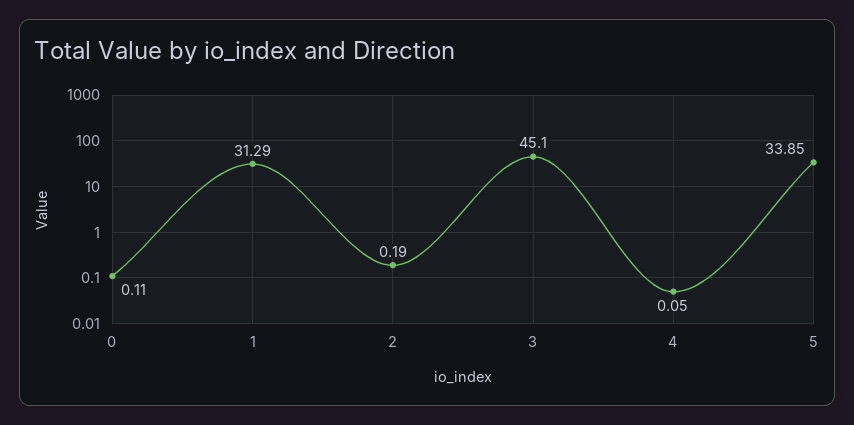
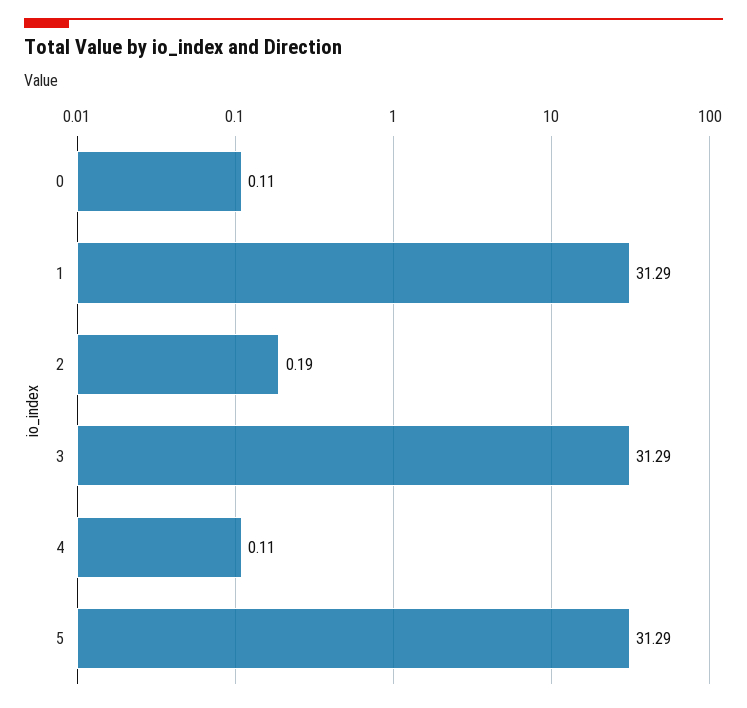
3: 45.1 -> 31.29
4: 0.05 -> 0.11
5: 33.85 -> 31.29

